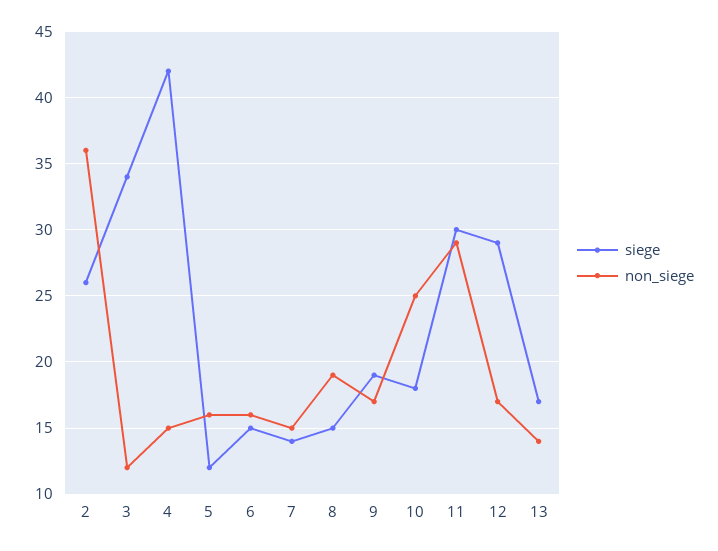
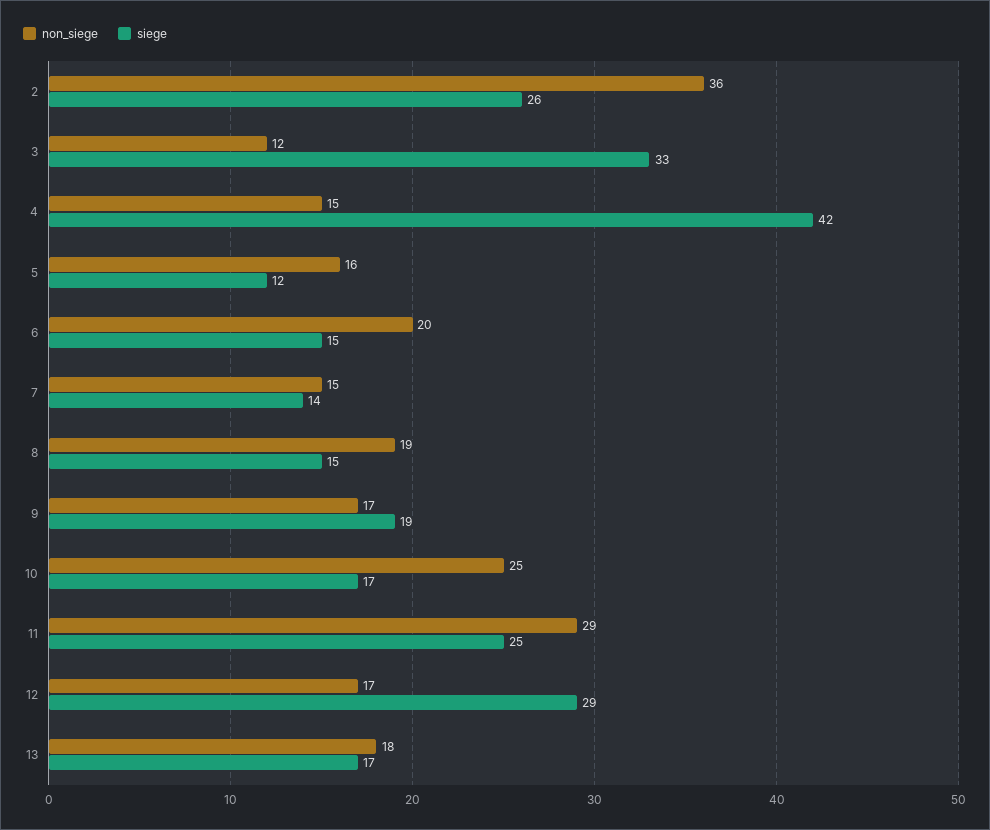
siege, 3: 34 -> 33
non_siege, 6: 16 -> 20
siege, 10: 18 -> 17
siege, 11: 30 -> 25
non_siege, 13: 14 -> 18

